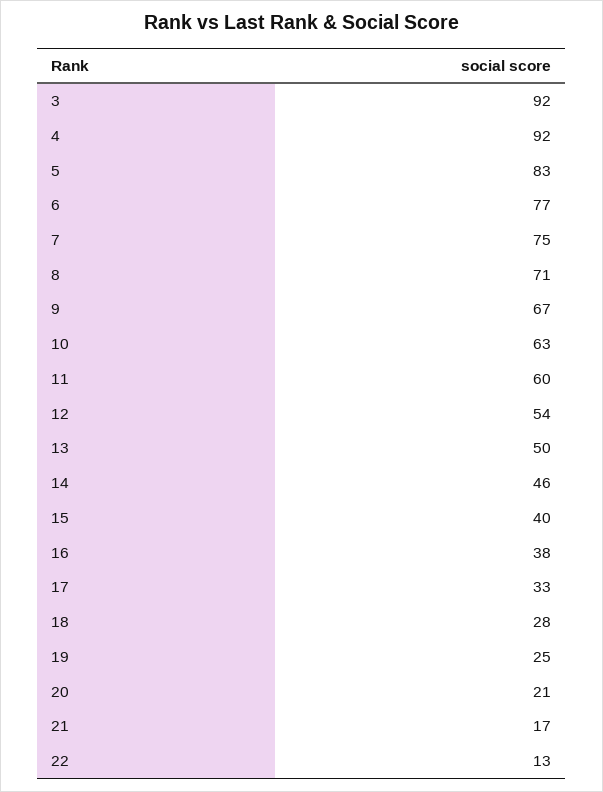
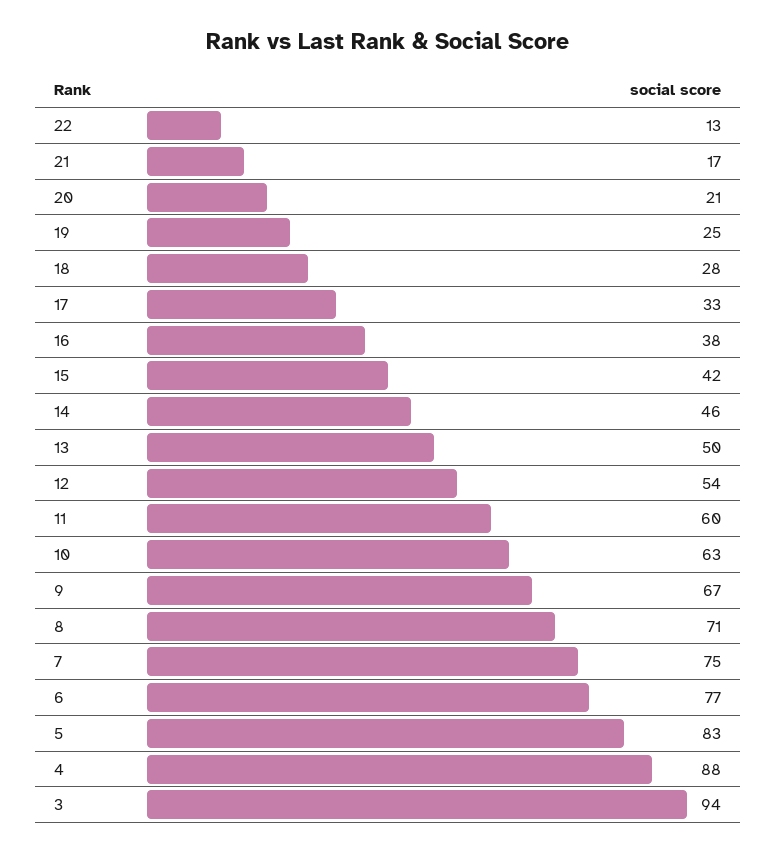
3: 92 -> 94
4: 92 -> 88
15: 40 -> 42

